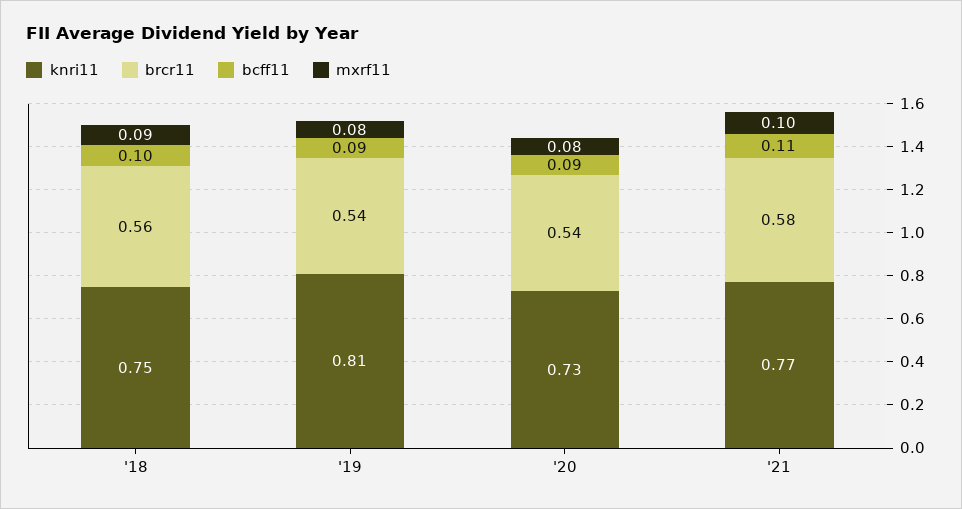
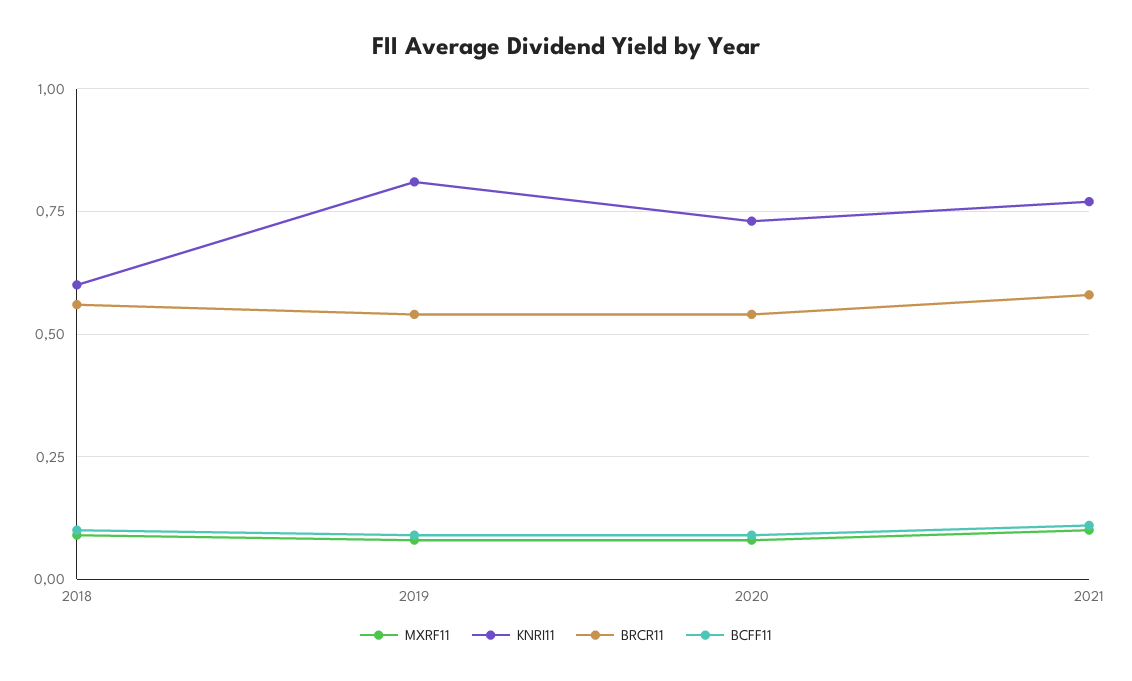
knri11, '18: 0.75 -> 0.6

